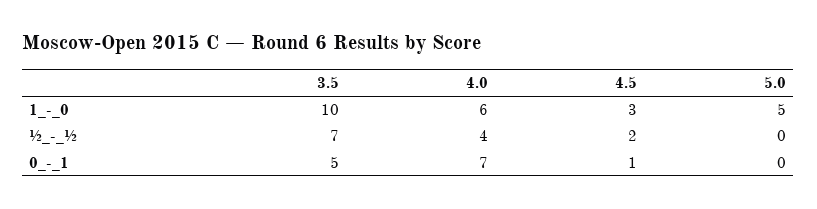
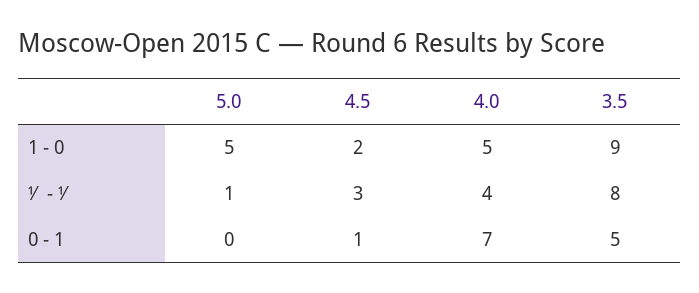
3.5, 1_-_0: 10 -> 9
4.0, 1_-_0: 6 -> 5
4.5, 1_-_0: 3 -> 2
3.5, ½_-_½: 7 -> 8
4.5, ½_-_½: 2 -> 3
5.0, ½_-_½: 0 -> 1

